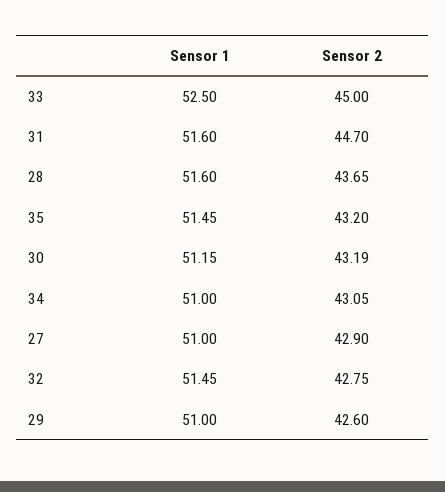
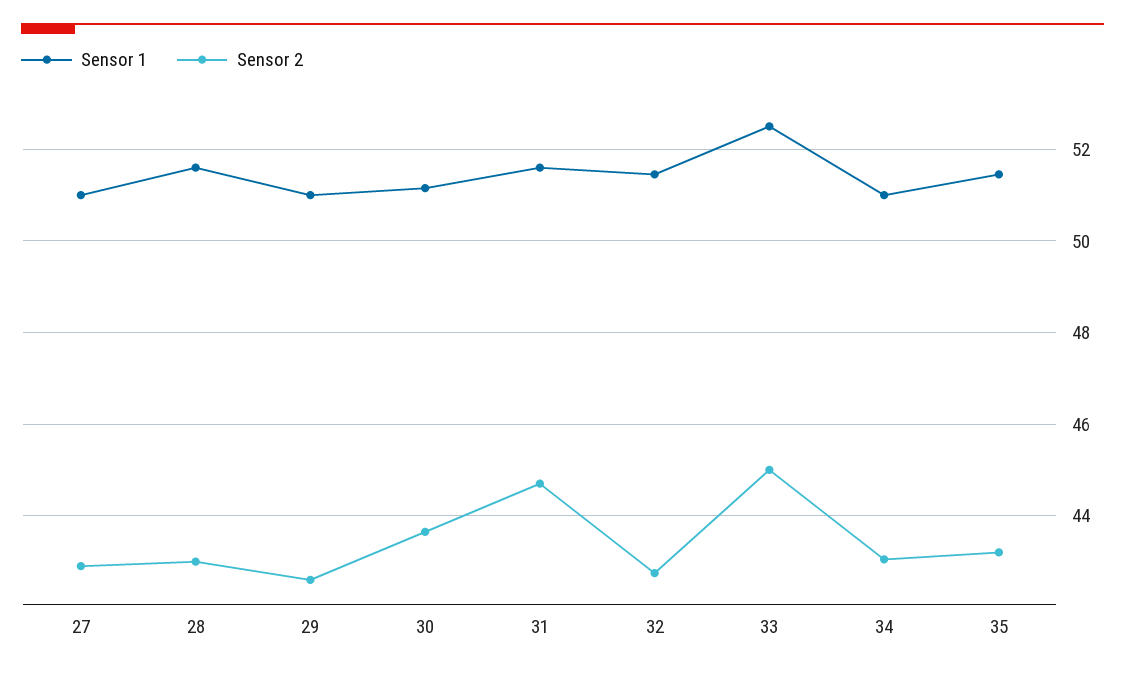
Sensor 2, 28: 43.65 -> 43
Sensor 2, 30: 43.19 -> 43.6

